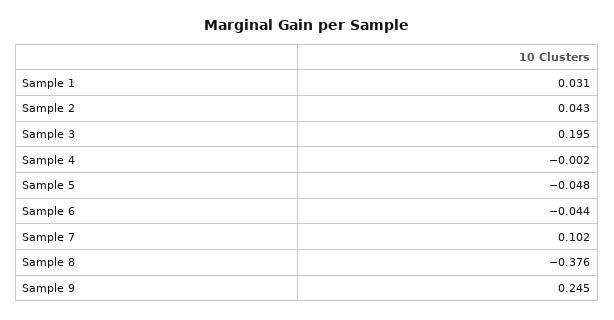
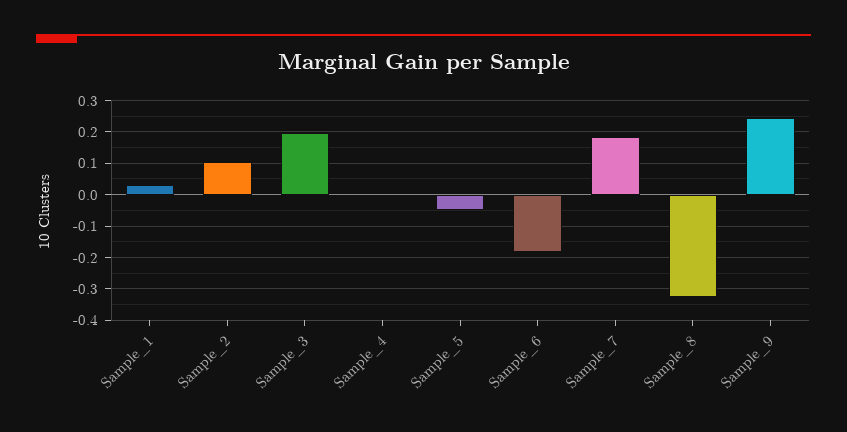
Sample 2: 0.043 -> 0.1
Sample 6: -0.044 -> -0.18
Sample 7: 0.102 -> 0.18
Sample 8: -0.376 -> -0.32

